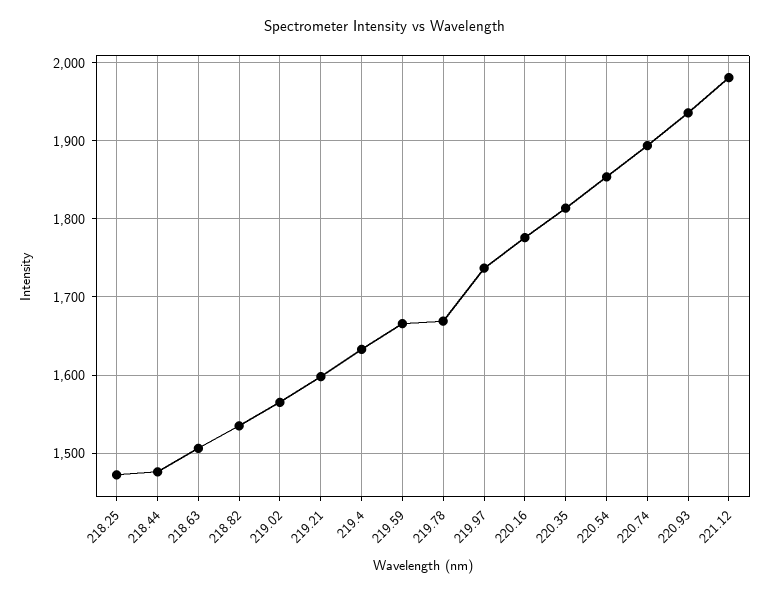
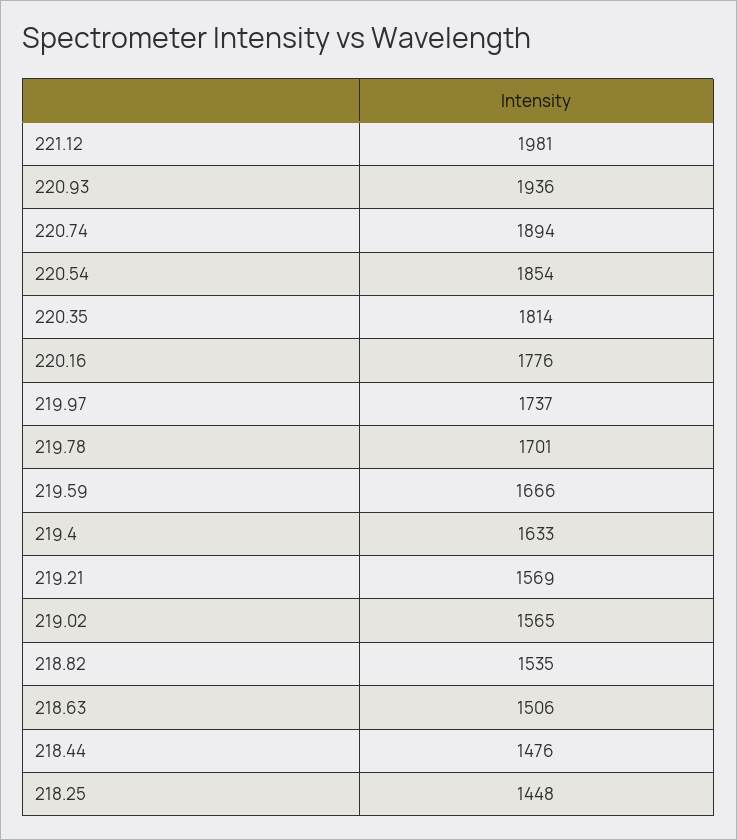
218.25: 1470 -> 1448
219.21: 1600 -> 1569
219.78: 1670 -> 1701

